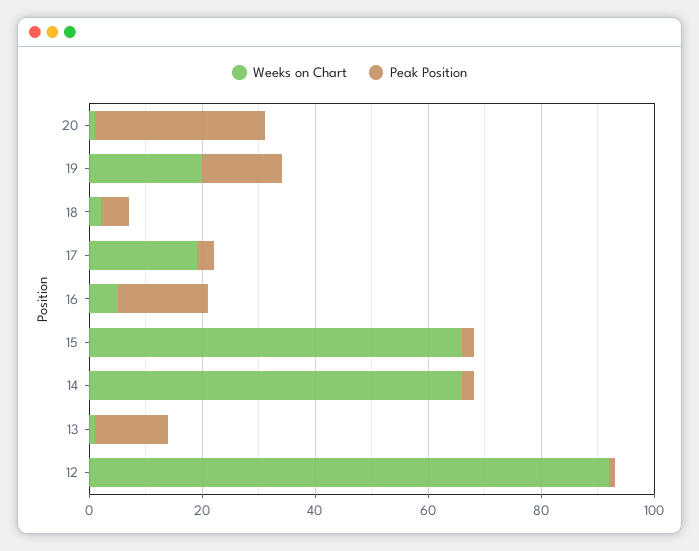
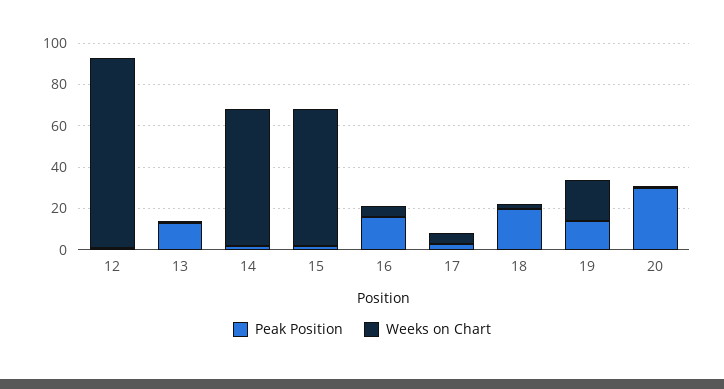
Peak Position, 18: 5 -> 20
Weeks on Chart, 17: 20 -> 5

